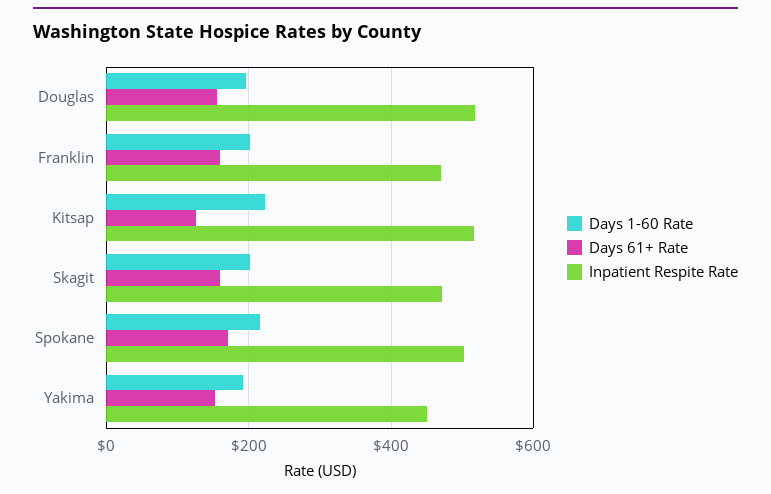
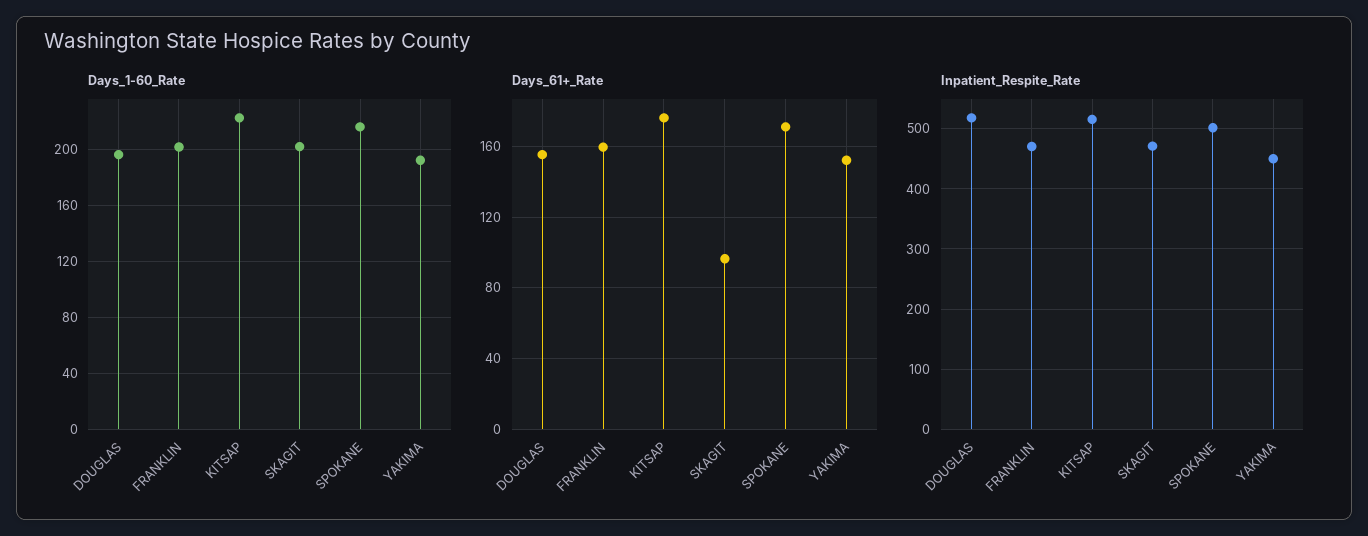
Days 61+ Rate, Kitsap: 120 -> 175
Days 61+ Rate, Skagit: 160 -> 95

